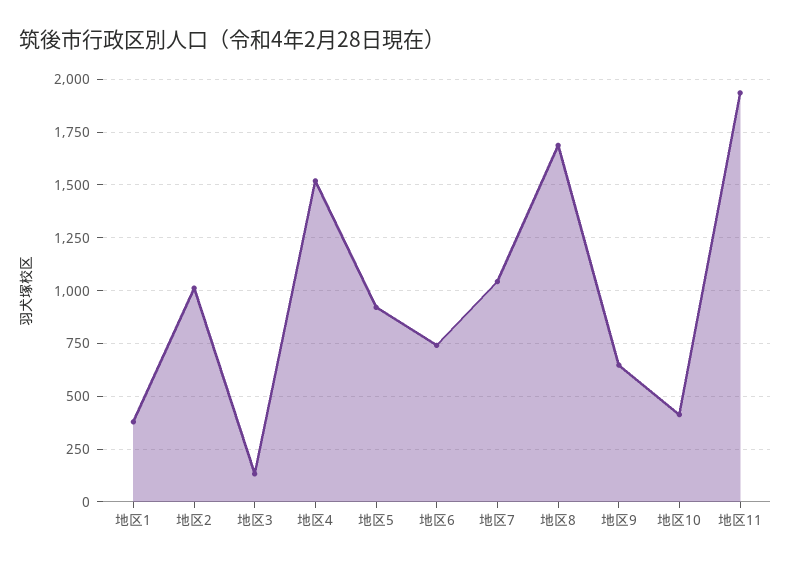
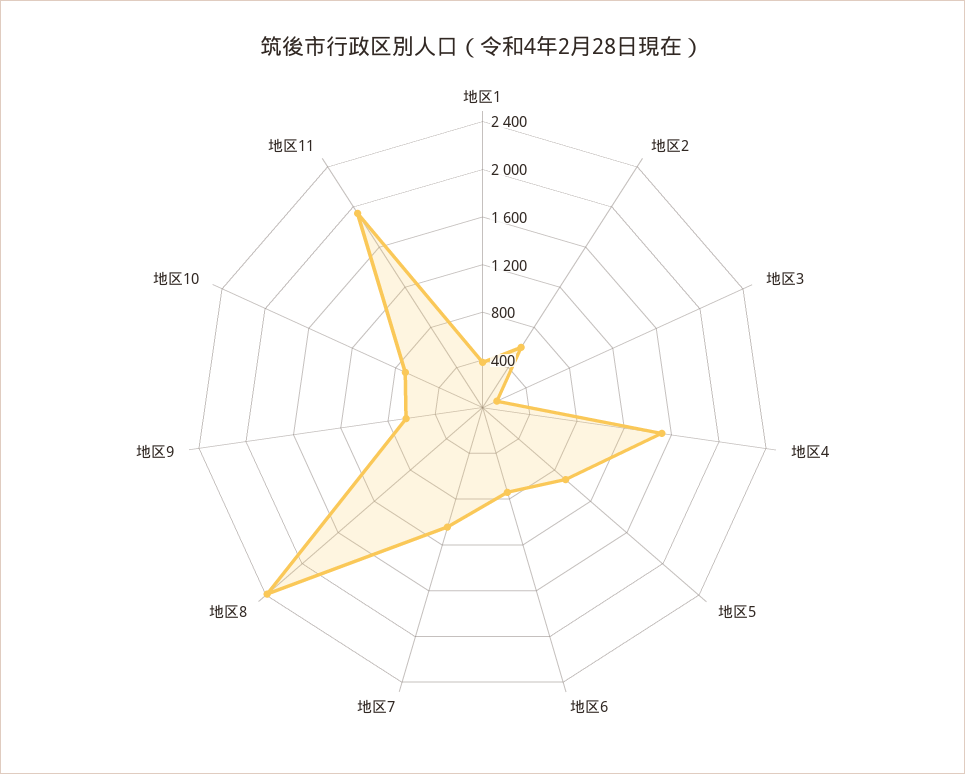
地区2: 1000 -> 600
地区8: 1700 -> 2400
地区10: 400 -> 700

